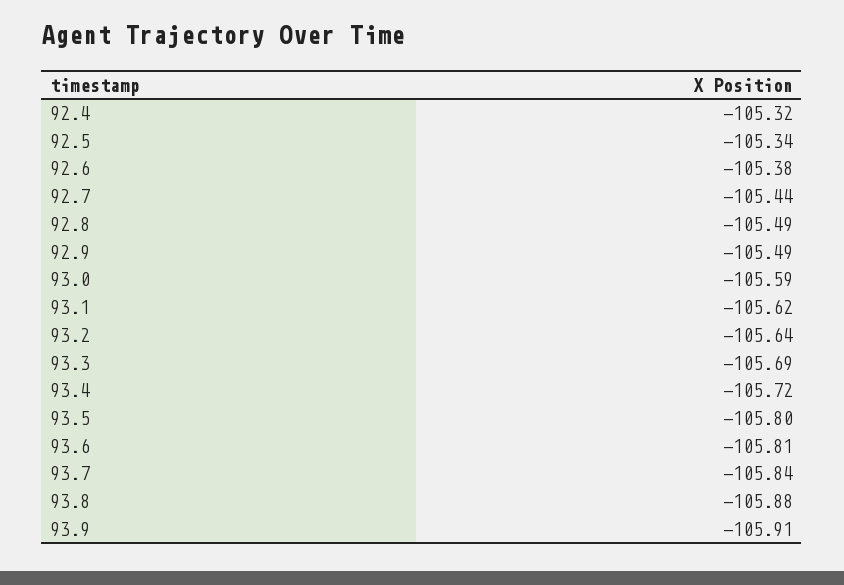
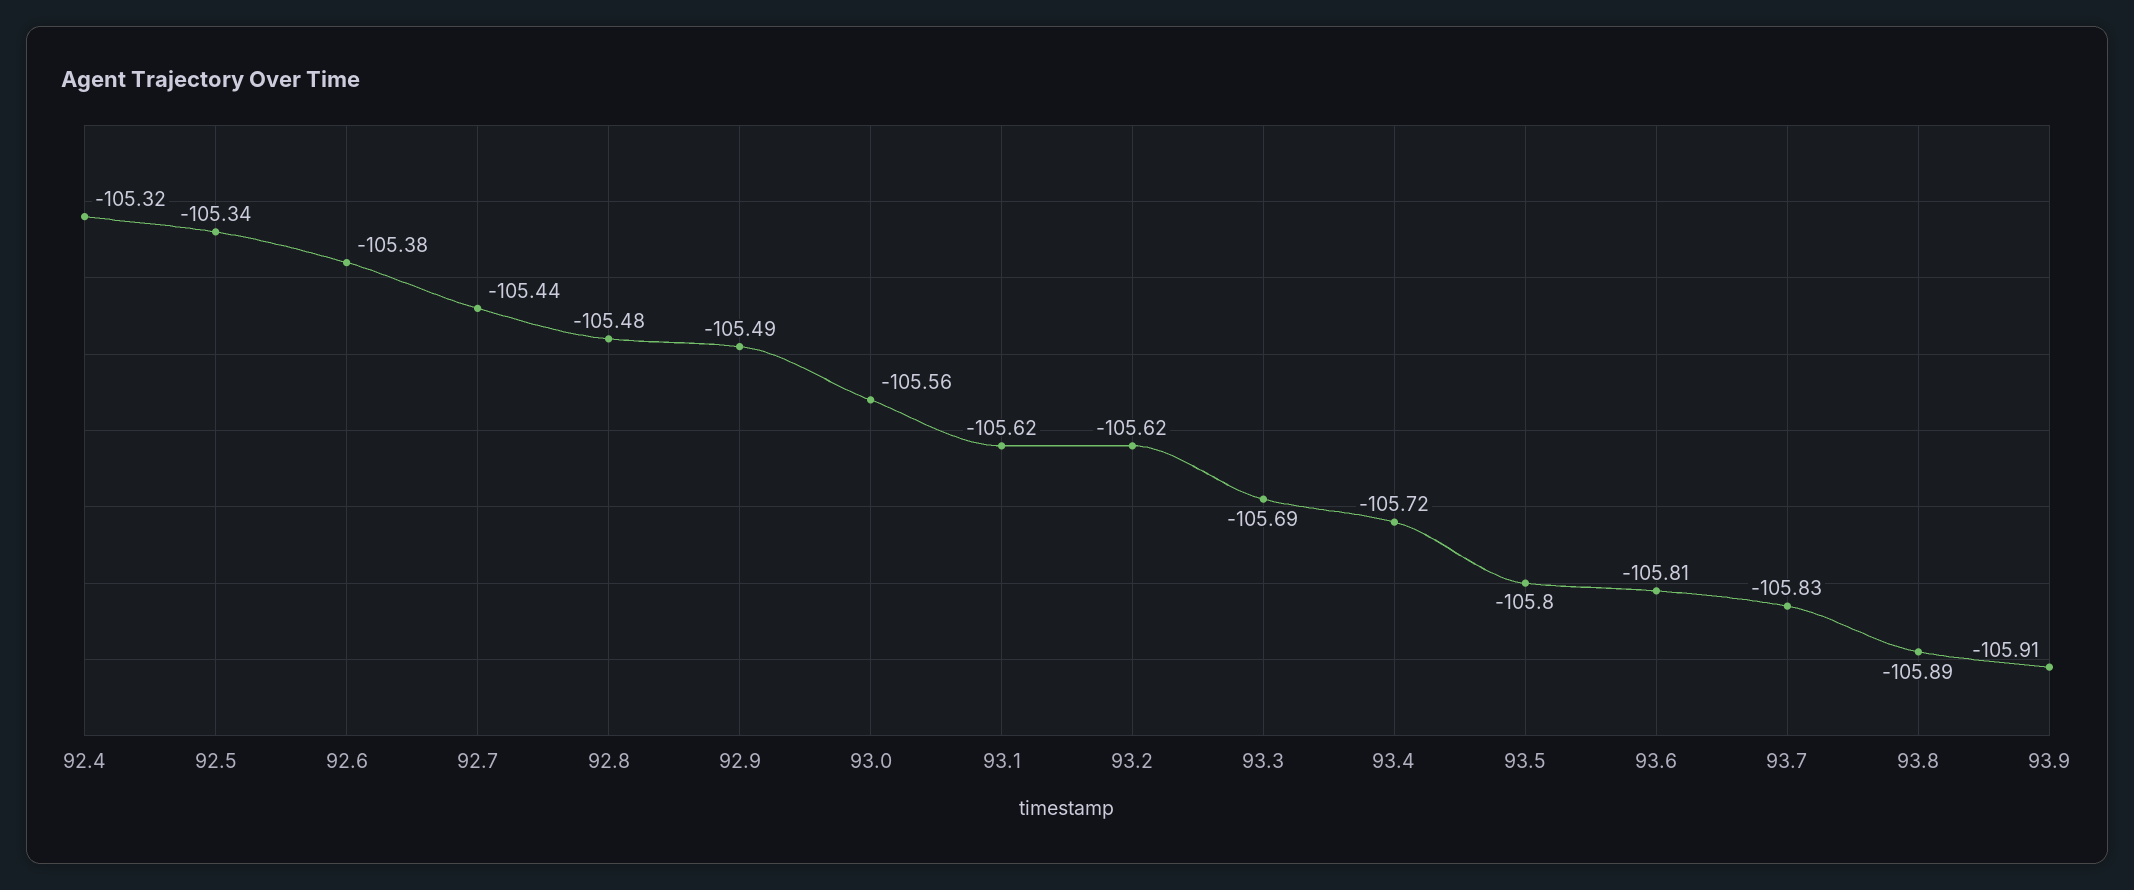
92.8: -105.49 -> -105.48
93.0: -105.59 -> -105.56
93.2: -105.64 -> -105.62
93.7: -105.84 -> -105.83
93.8: -105.88 -> -105.89

